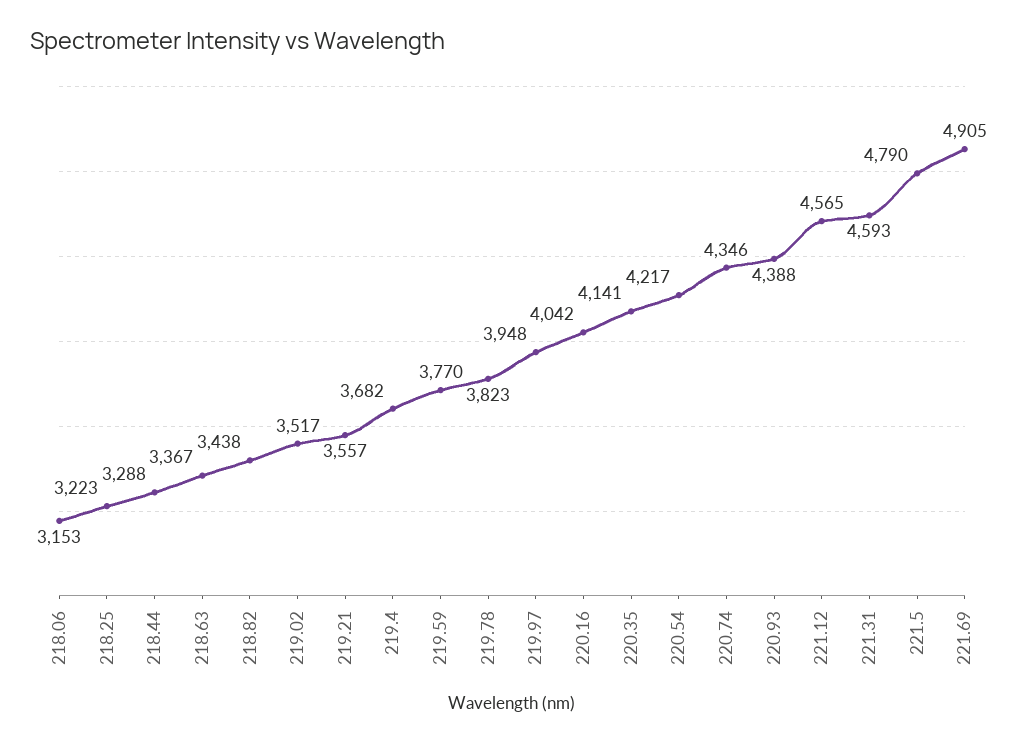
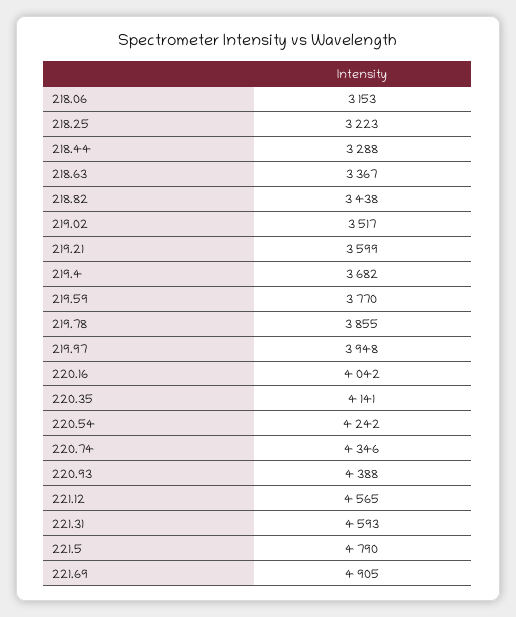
219.21: 3557 -> 3599
219.78: 3823 -> 3855
220.54: 4217 -> 4242

